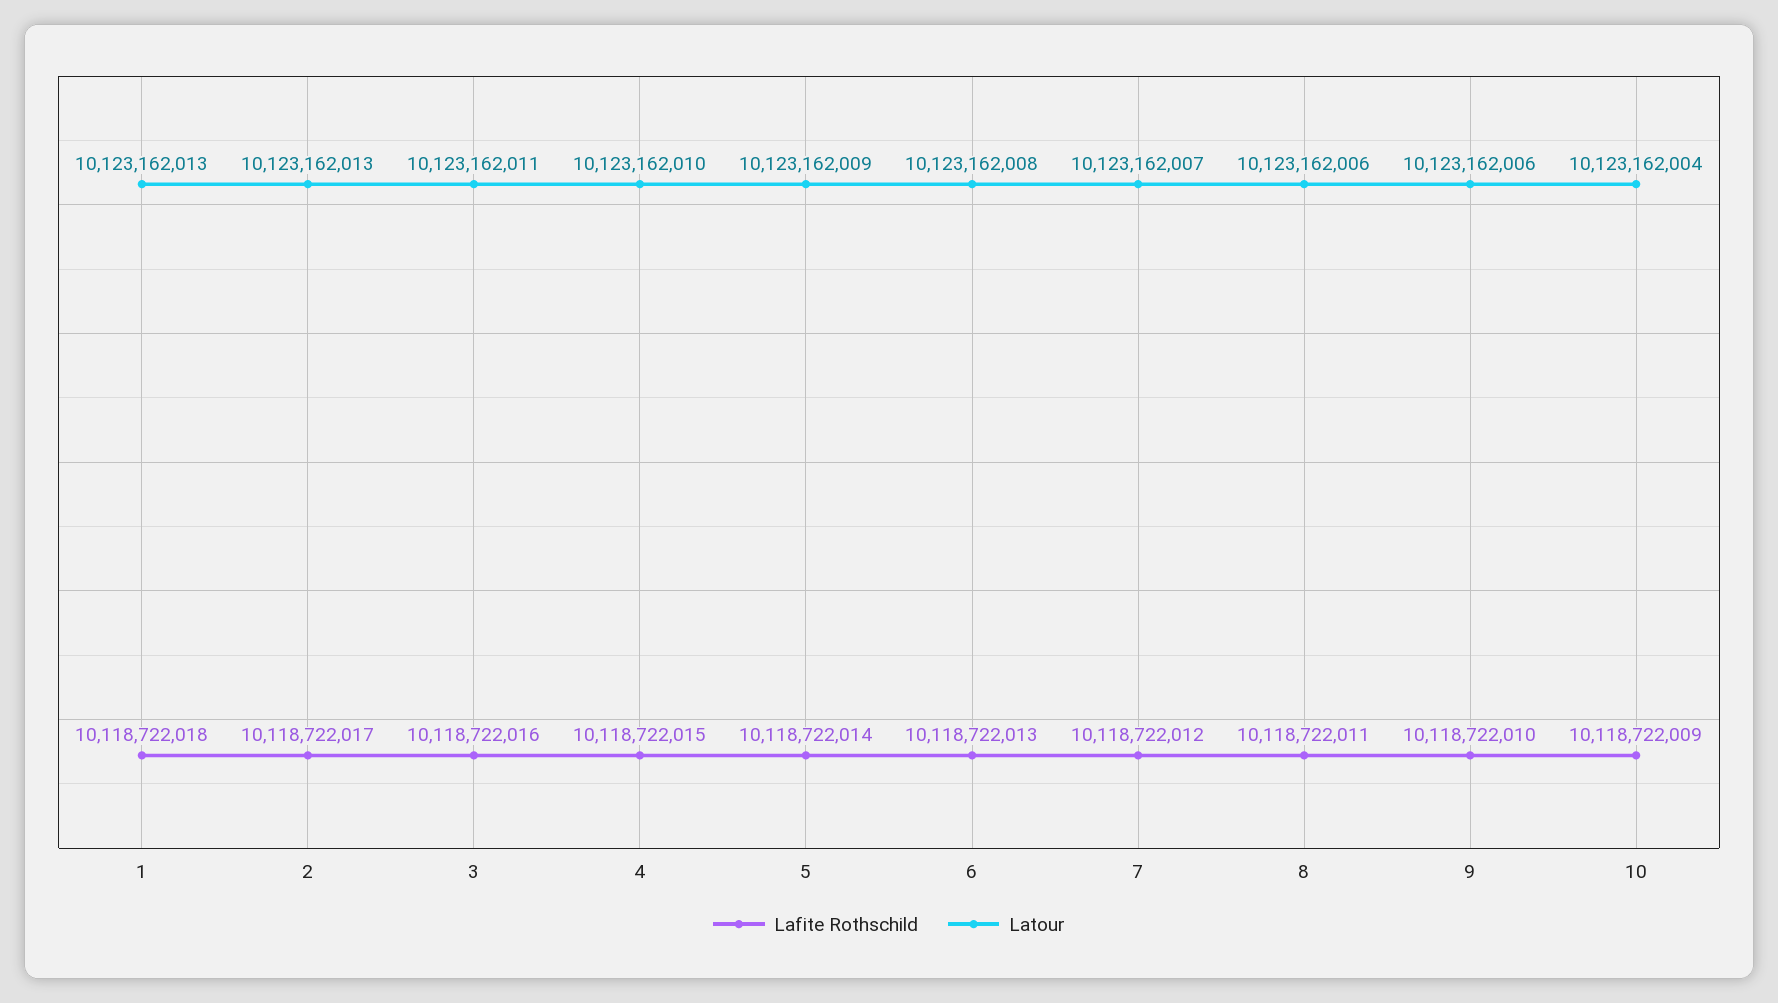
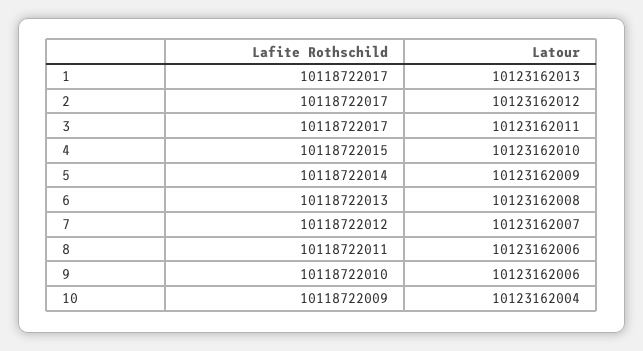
Lafite Rothschild, 1: 10118722018 -> 10118722017
Latour, 2: 10123162013 -> 10123162012
Lafite Rothschild, 3: 10118722016 -> 10118722017

